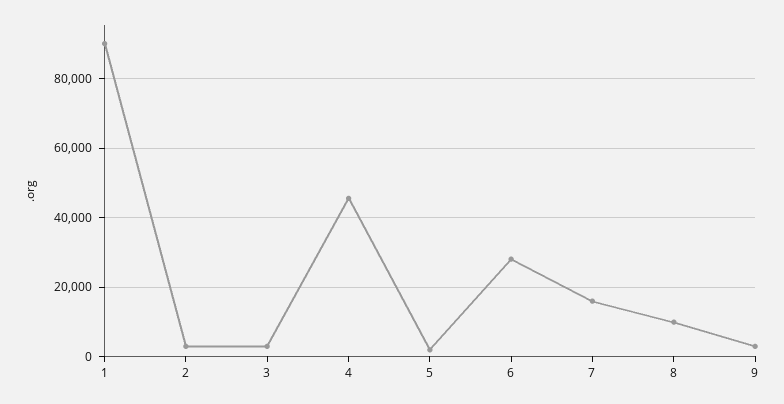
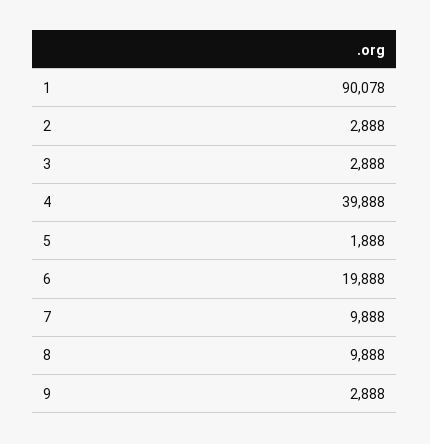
4: 46000 -> 39888
6: 28000 -> 19888
7: 16000 -> 9888

